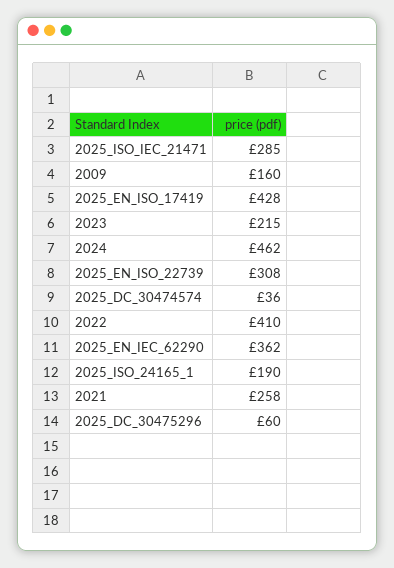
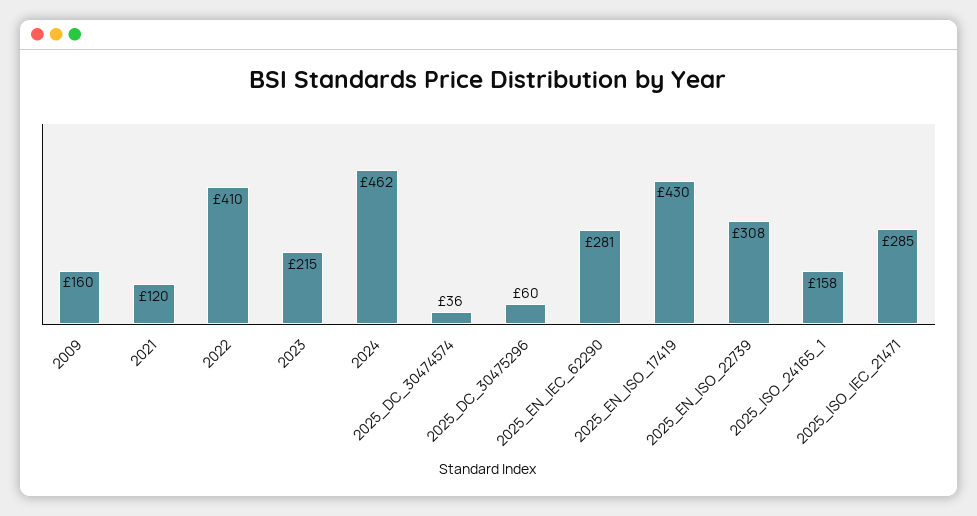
2025_EN_ISO_17419: 428 -> 430
2025_EN_IEC_62290: 362 -> 281
2025_ISO_24165_1: 190 -> 158
2021: 258 -> 120

